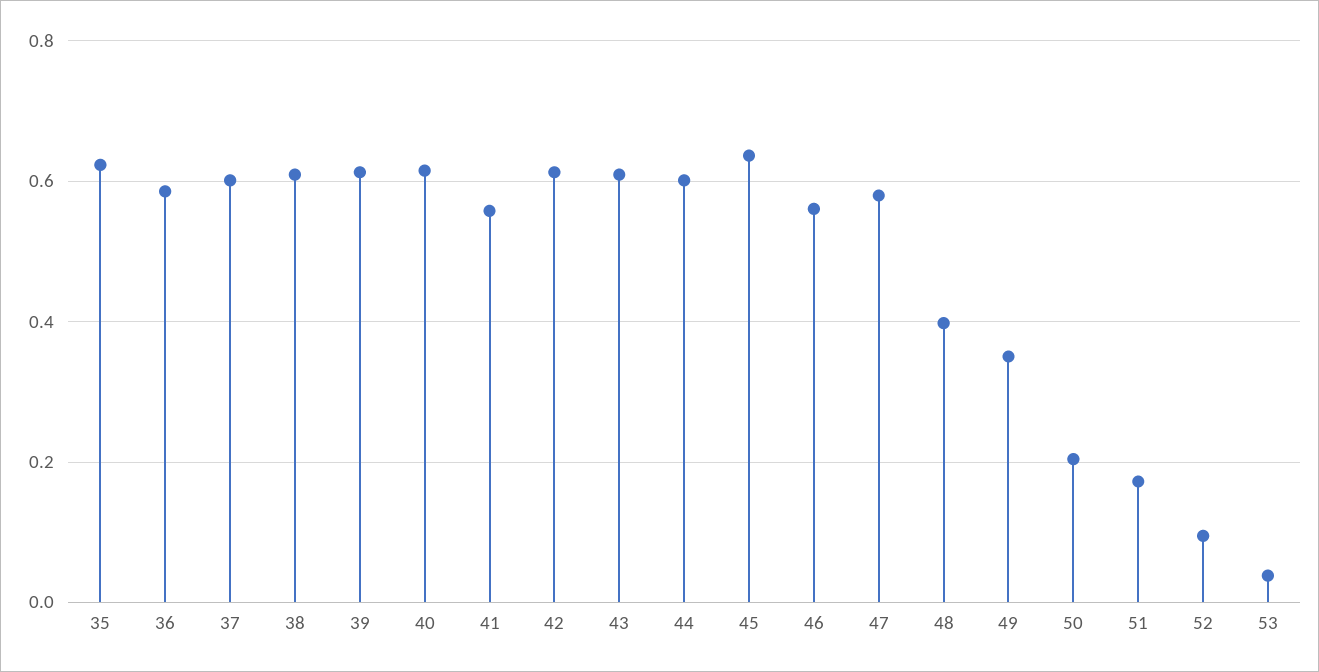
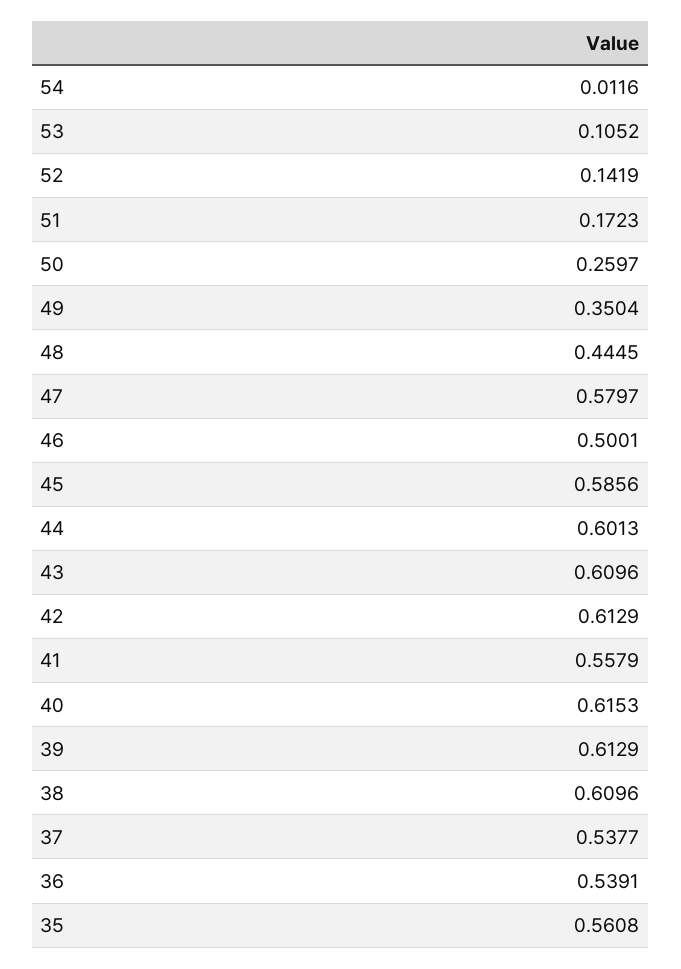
35: 0.62 -> 0.5608
36: 0.58 -> 0.5391
37: 0.6 -> 0.5377
45: 0.64 -> 0.5856
46: 0.56 -> 0.5001
48: 0.4 -> 0.4445
50: 0.2 -> 0.2597
52: 0.1 -> 0.1419
53: 0.04 -> 0.1052
54: none -> 0.0116

